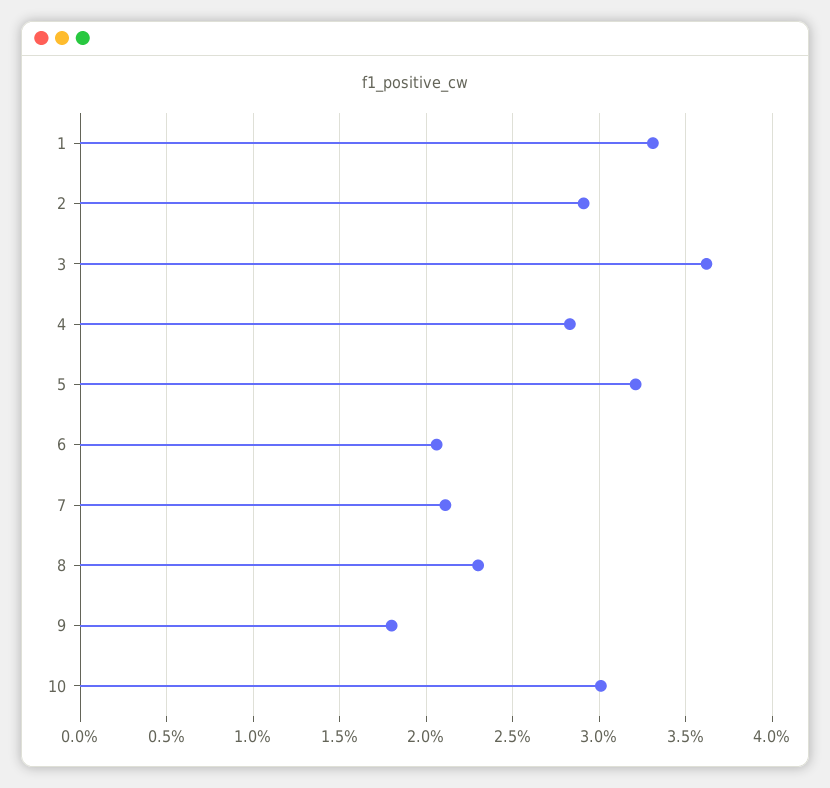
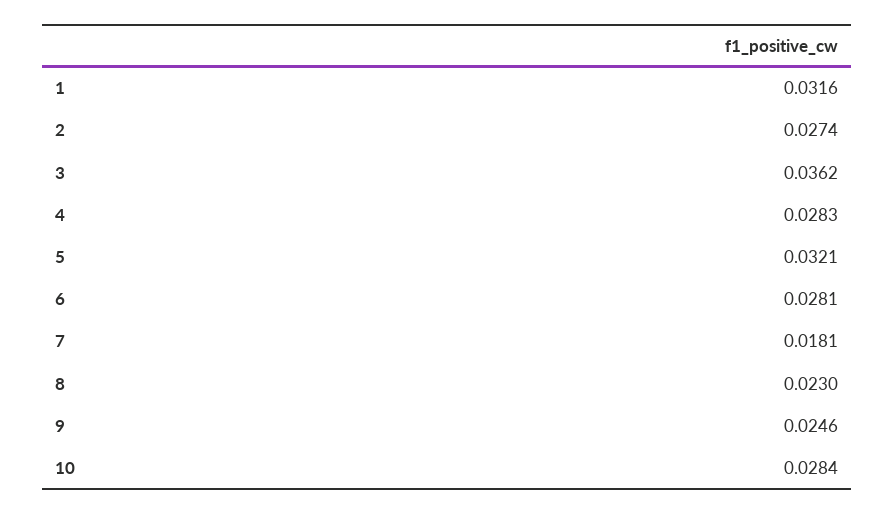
1: 0.033 -> 0.0316
2: 0.029 -> 0.0274
6: 0.0205 -> 0.0281
7: 0.021 -> 0.0181
9: 0.018 -> 0.0246
10: 0.03 -> 0.0284

